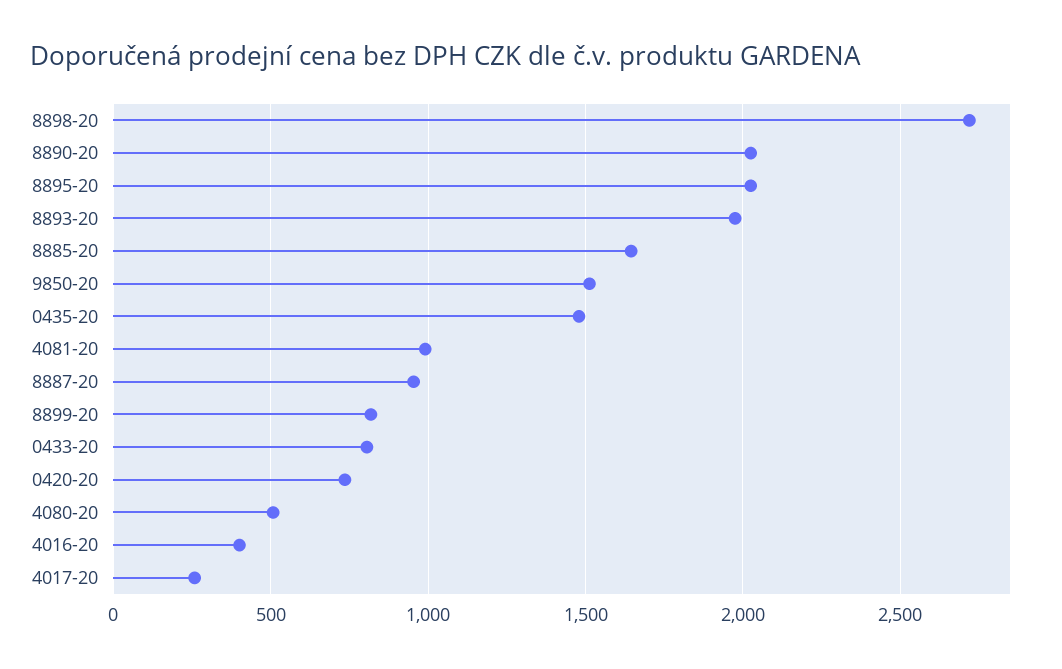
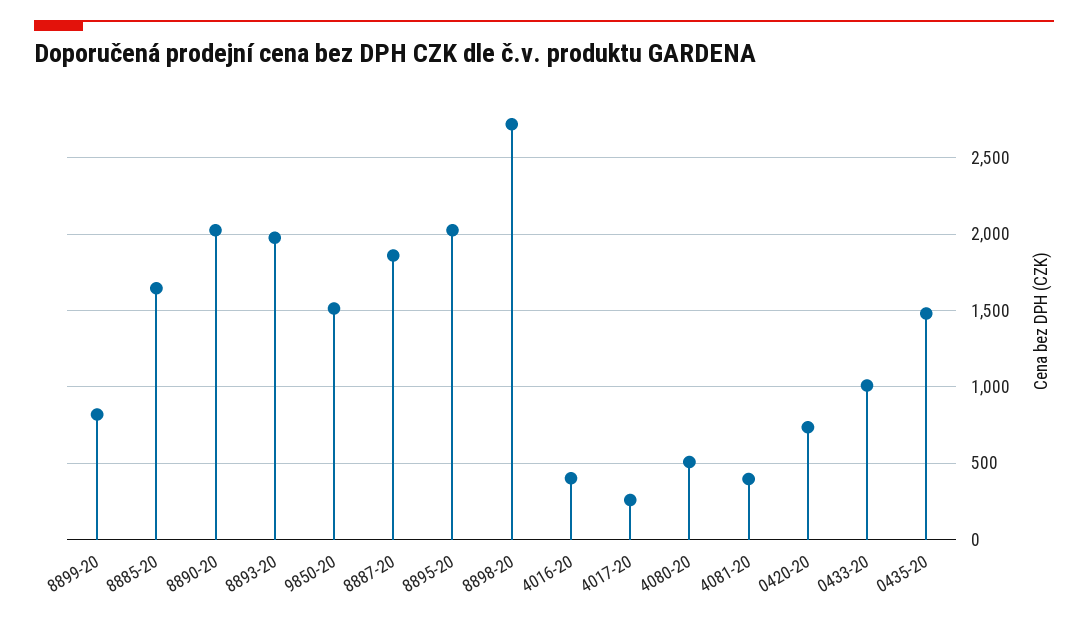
4081-20: 1000 -> 400
8887-20: 950 -> 1850
0433-20: 800 -> 1000

